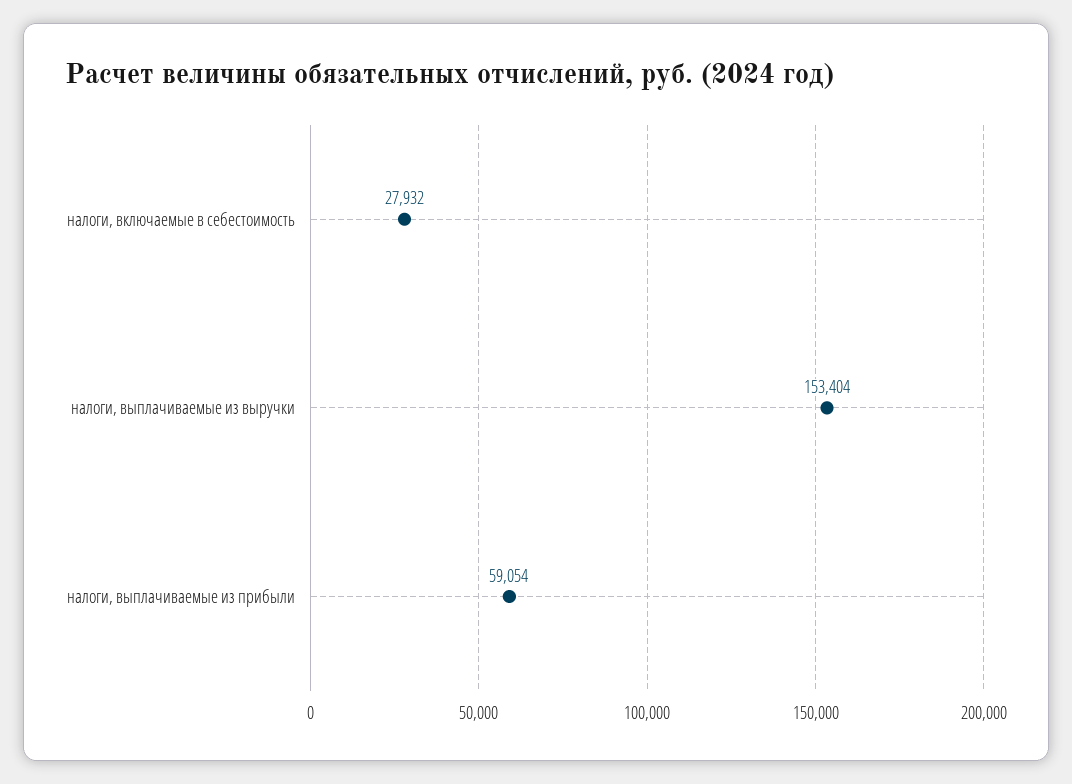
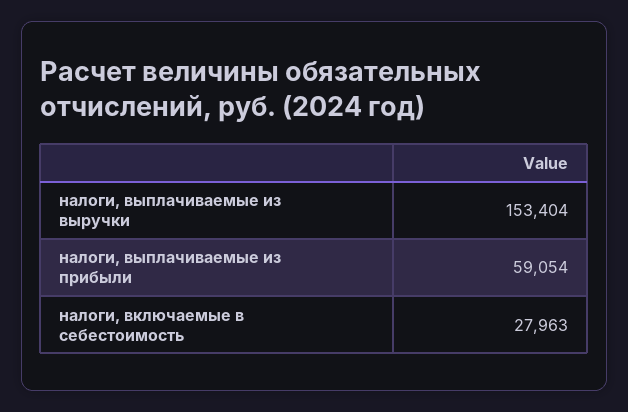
налоги, включаемые в себестоимость: 27932 -> 27963

